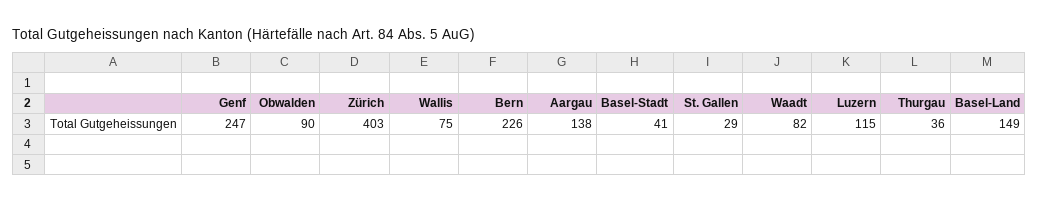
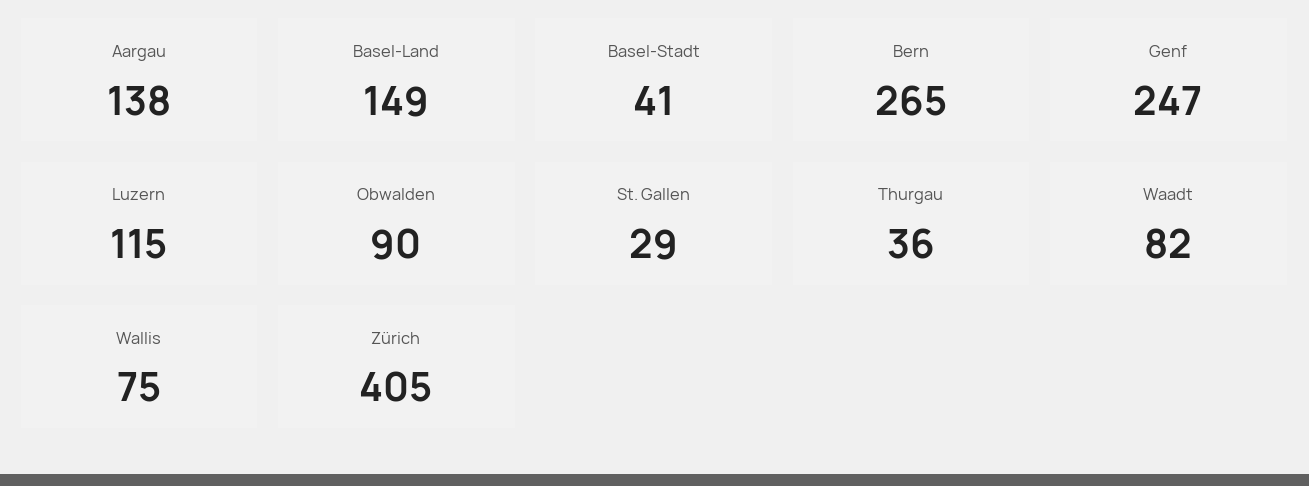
Zürich: 403 -> 405
Bern: 226 -> 265

